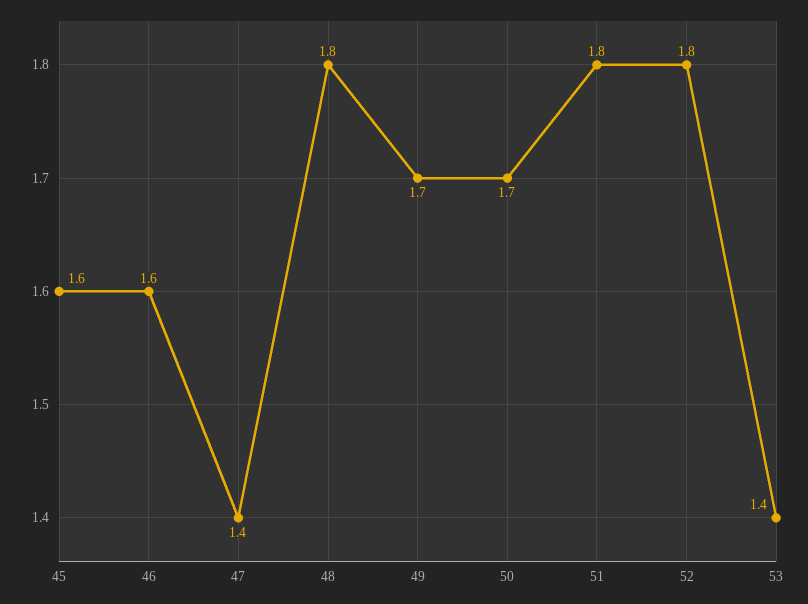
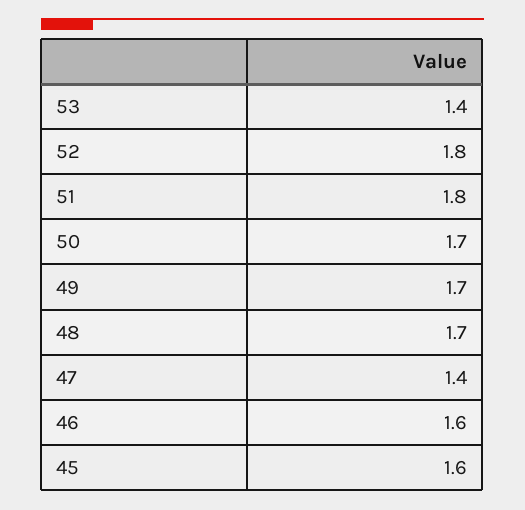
48: 1.8 -> 1.7

